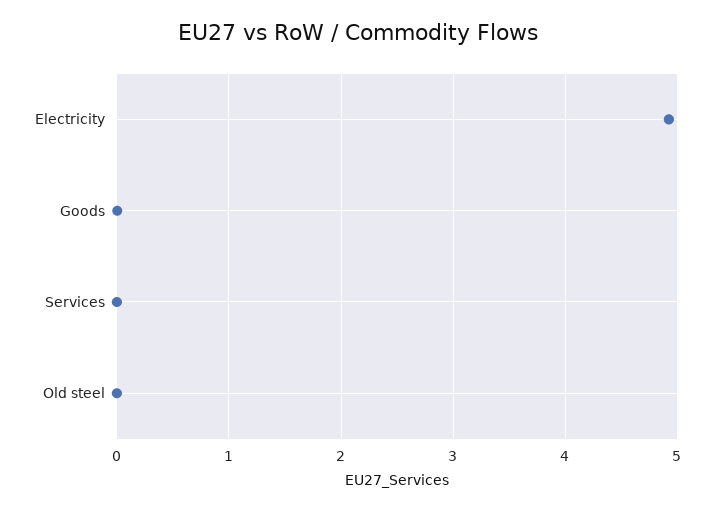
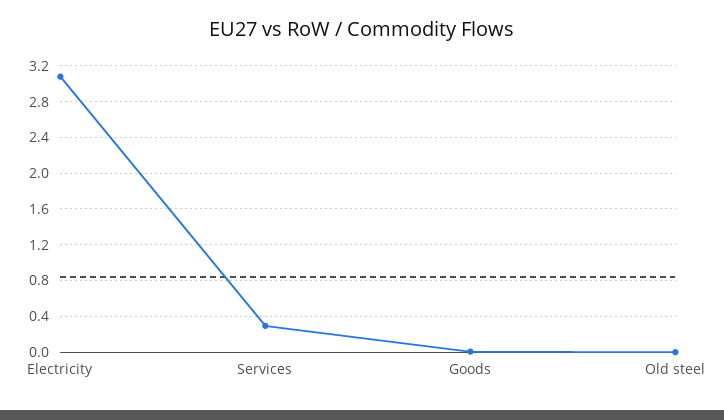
Electricity: 4.9 -> 3.1
Services: 0 -> 0.3

